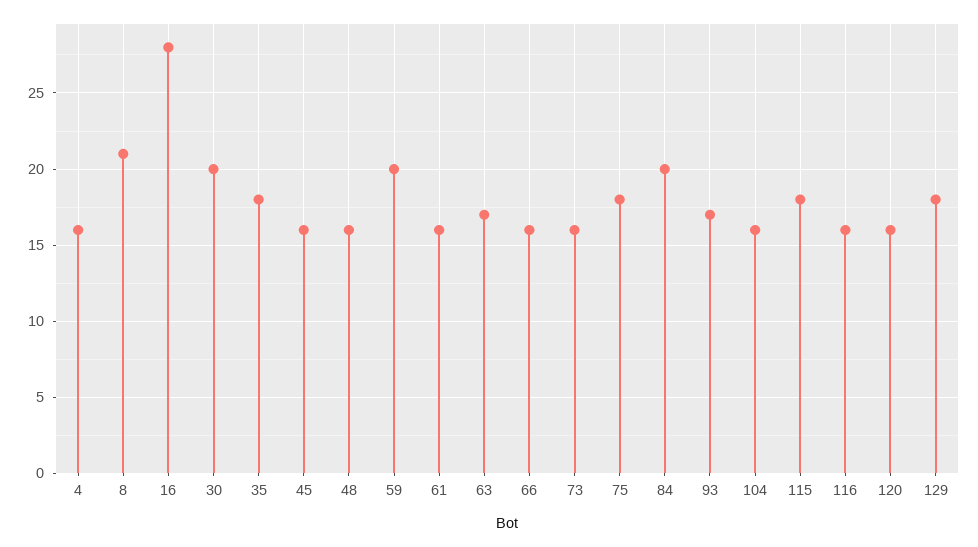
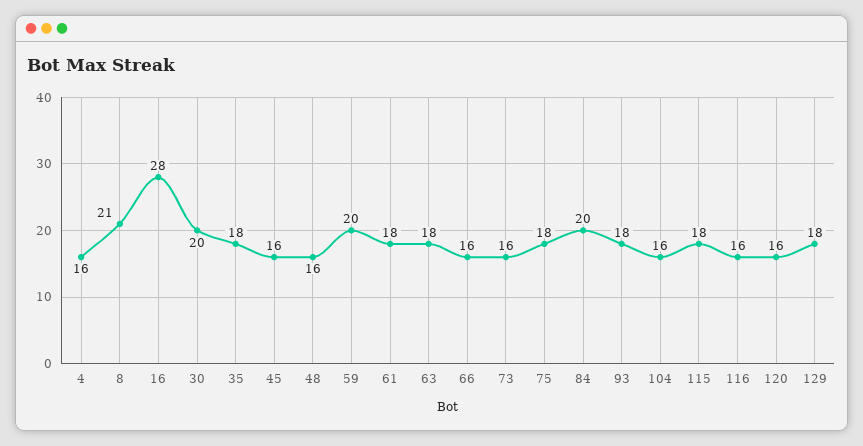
61: 16 -> 18
63: 17 -> 18
93: 17 -> 18

